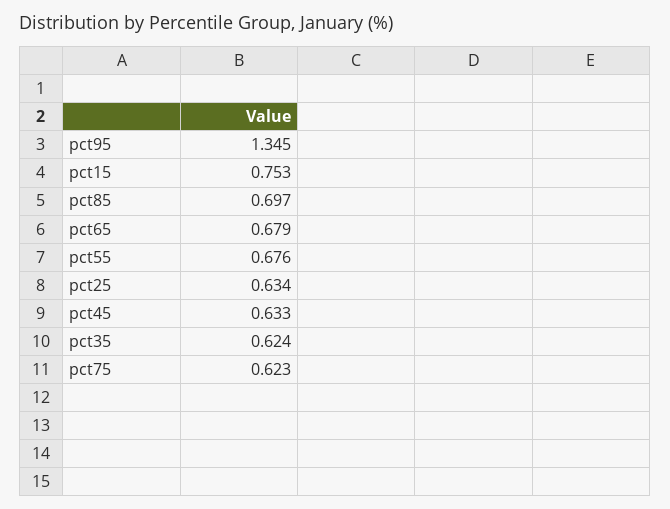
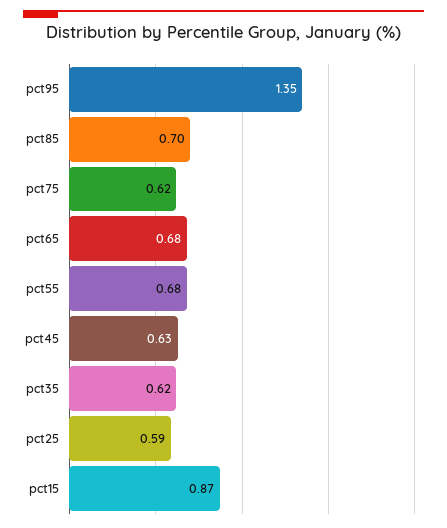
pct15: 0.753 -> 0.87
pct25: 0.634 -> 0.59

